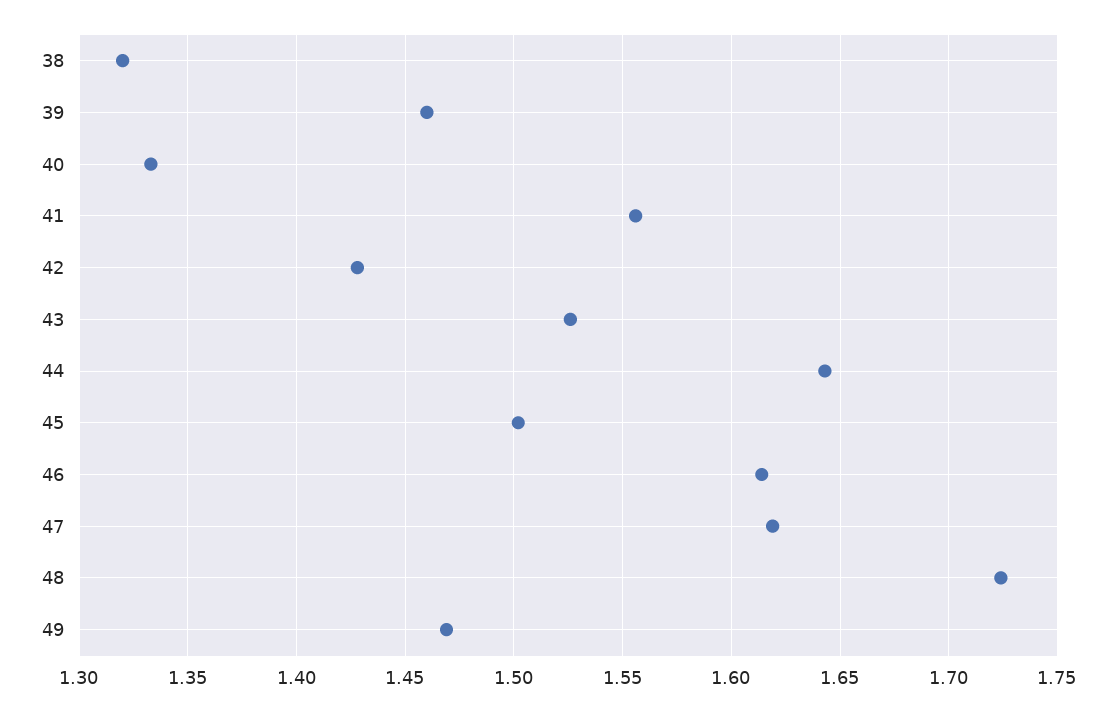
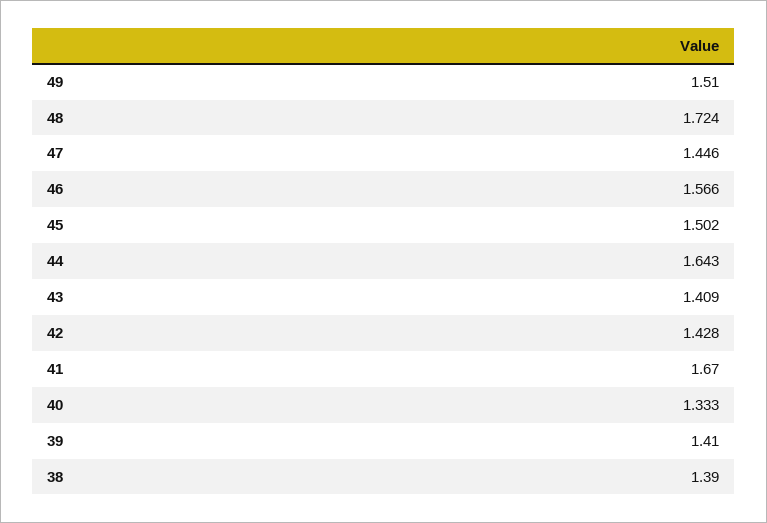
38: 1.32 -> 1.39
39: 1.46 -> 1.41
41: 1.555 -> 1.67
43: 1.525 -> 1.409
46: 1.615 -> 1.566
47: 1.62 -> 1.446
49: 1.47 -> 1.51

